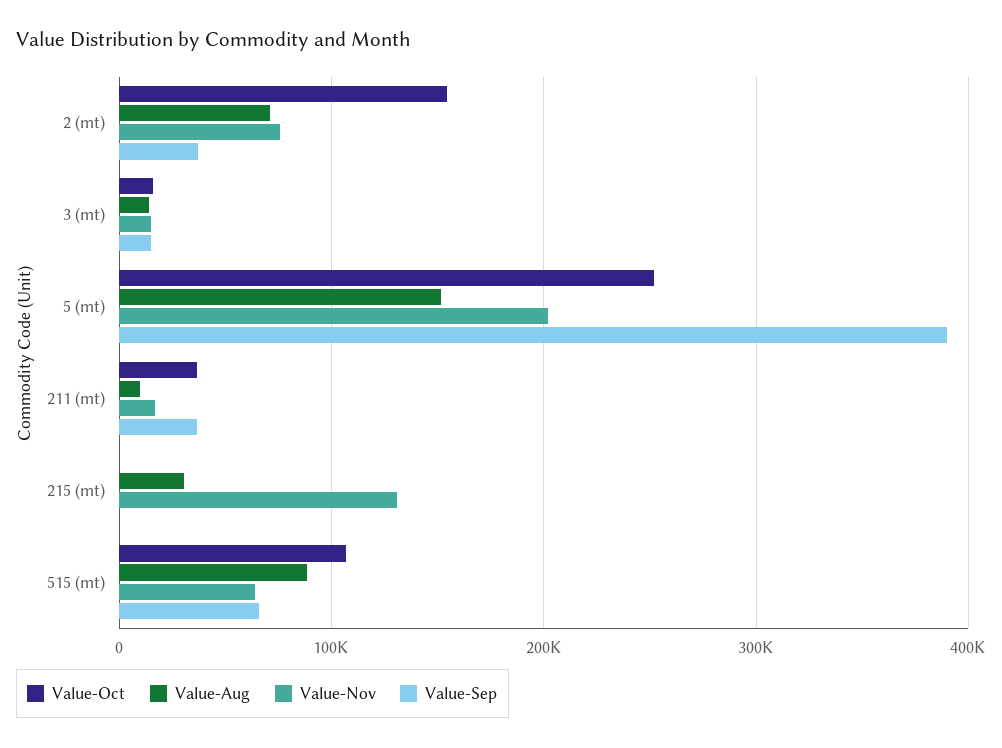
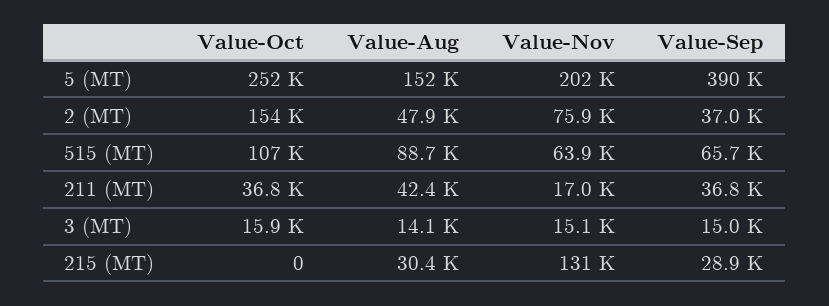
Value-Aug, 2 (mt): 70000 -> 47900
Value-Aug, 211 (mt): 10000 -> 42400
Value-Sep, 215 (mt): 0 -> 28900

